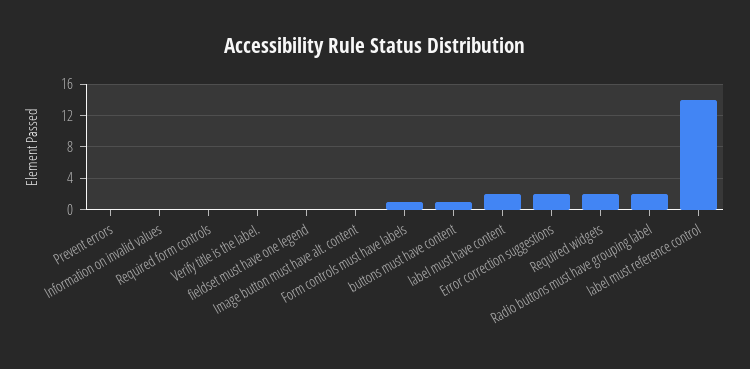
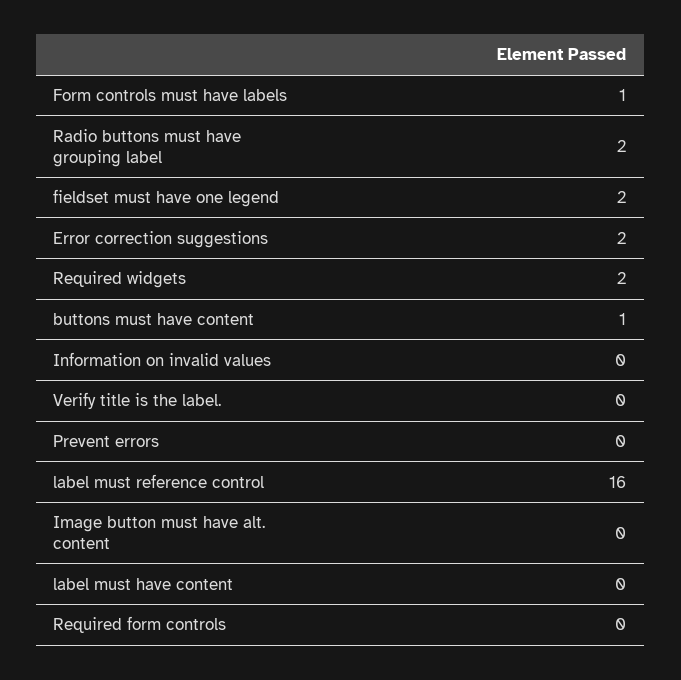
fieldset must have one legend: 0 -> 2
label must have content: 2 -> 0
label must reference control: 14 -> 16

